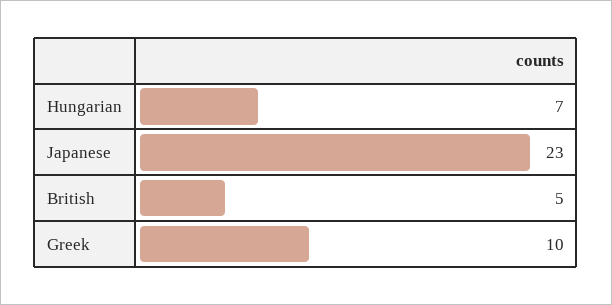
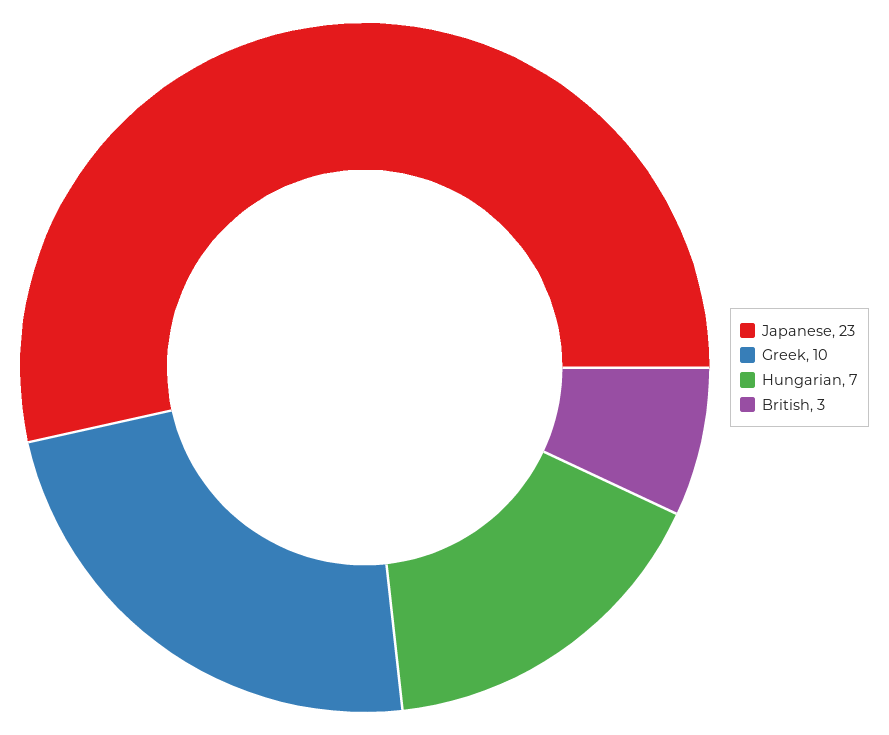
British: 5 -> 3

